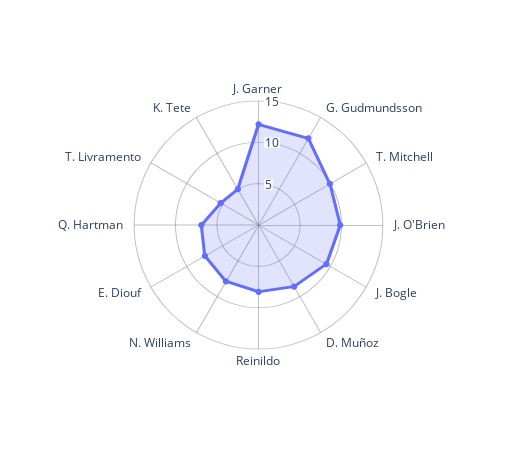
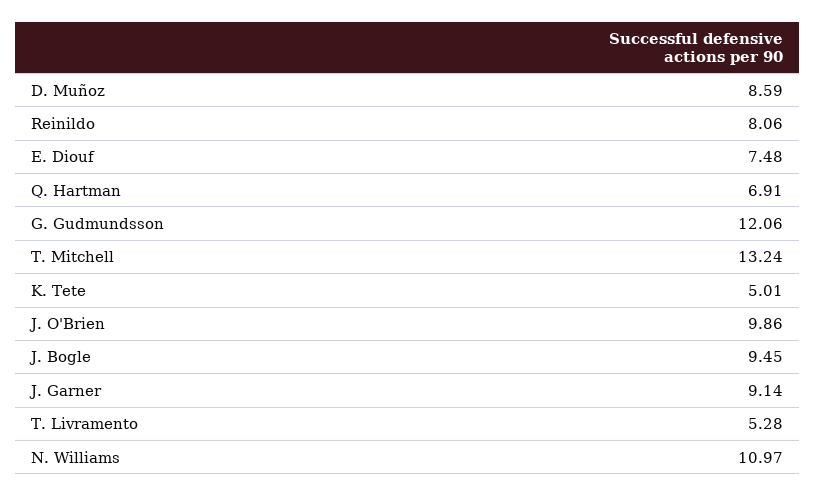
J. Garner: 12 -> 9.14
T. Mitchell: 10 -> 13.24
N. Williams: 8 -> 10.97

